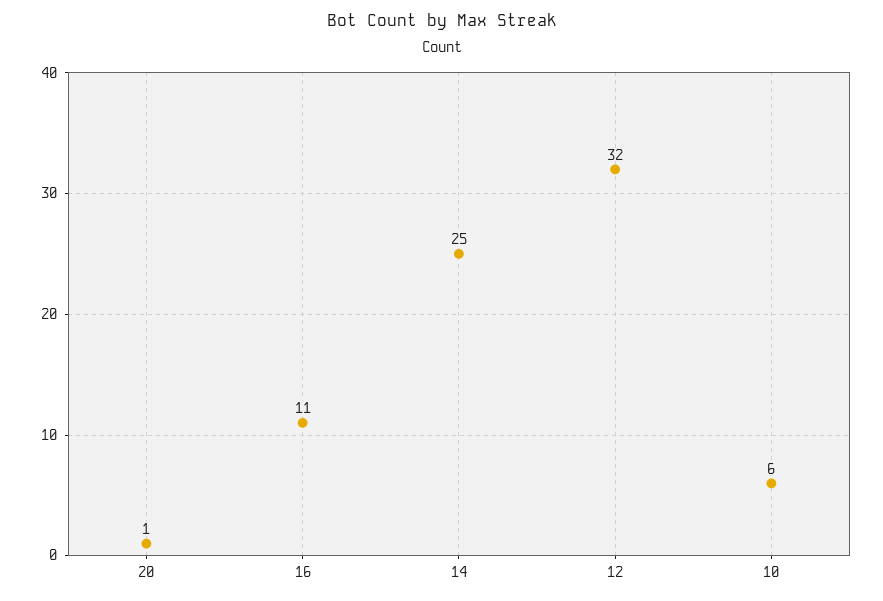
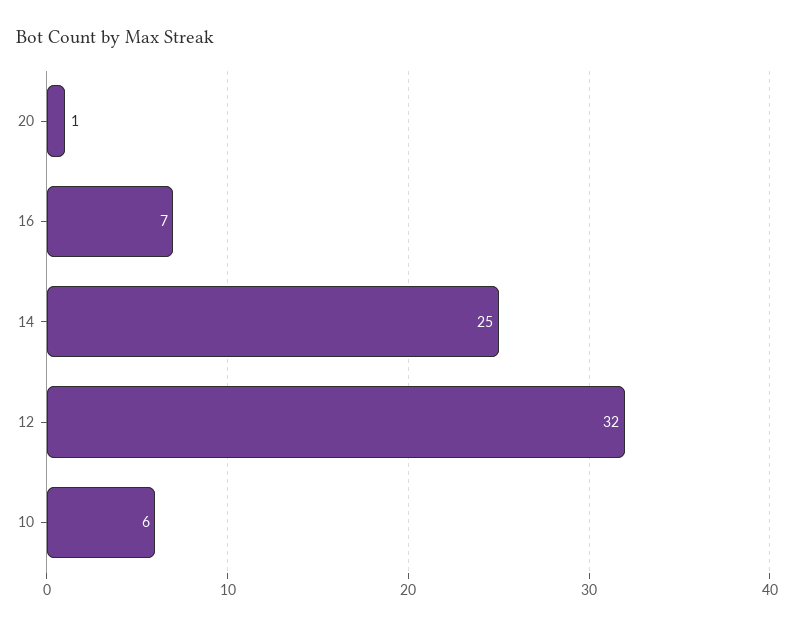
16: 11 -> 7

